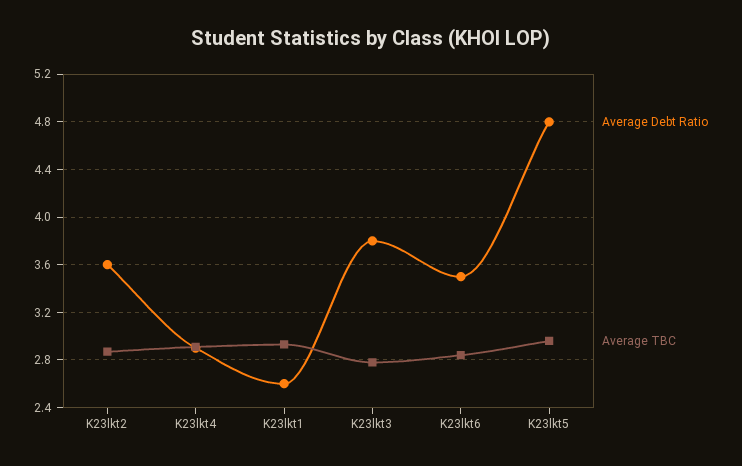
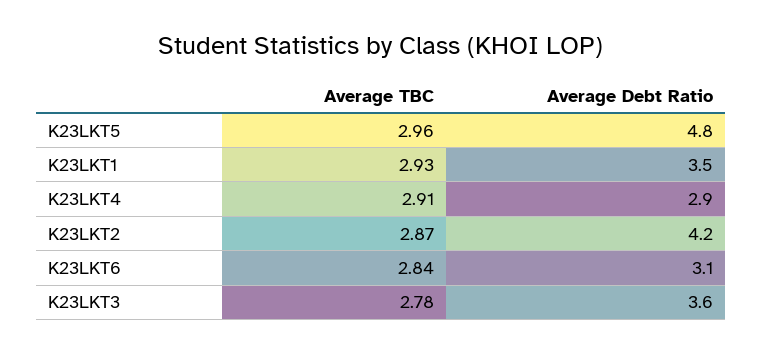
Average Debt Ratio, K23lkt2: 3.6 -> 4.2
Average Debt Ratio, K23lkt1: 2.6 -> 3.5
Average Debt Ratio, K23lkt3: 3.8 -> 3.6
Average Debt Ratio, K23lkt6: 3.5 -> 3.1

